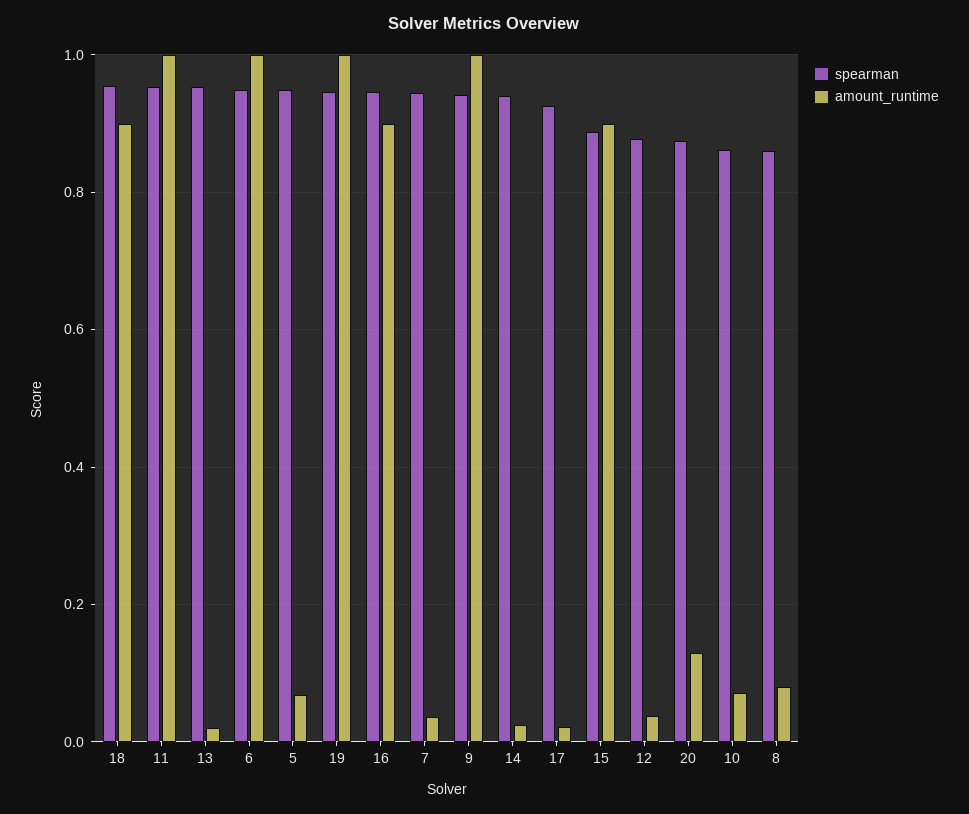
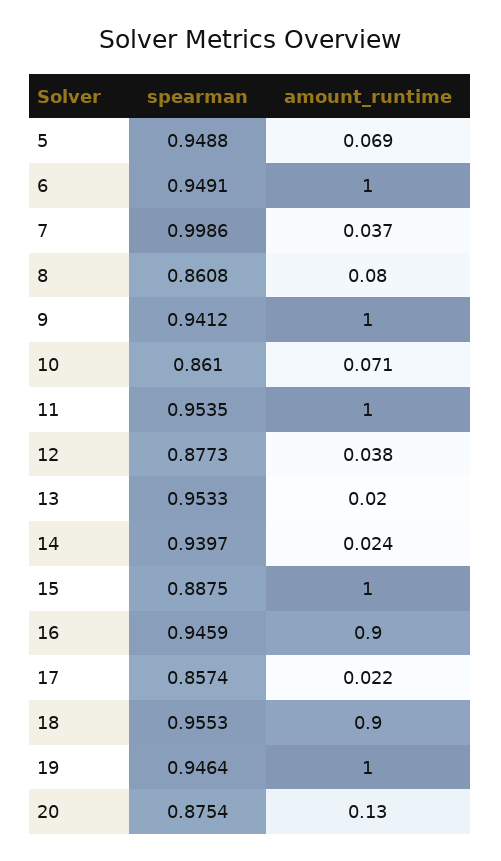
spearman, 7: 0.94 -> 0.9986
spearman, 17: 0.92 -> 0.8574
amount_runtime, 15: 0.9 -> 1

